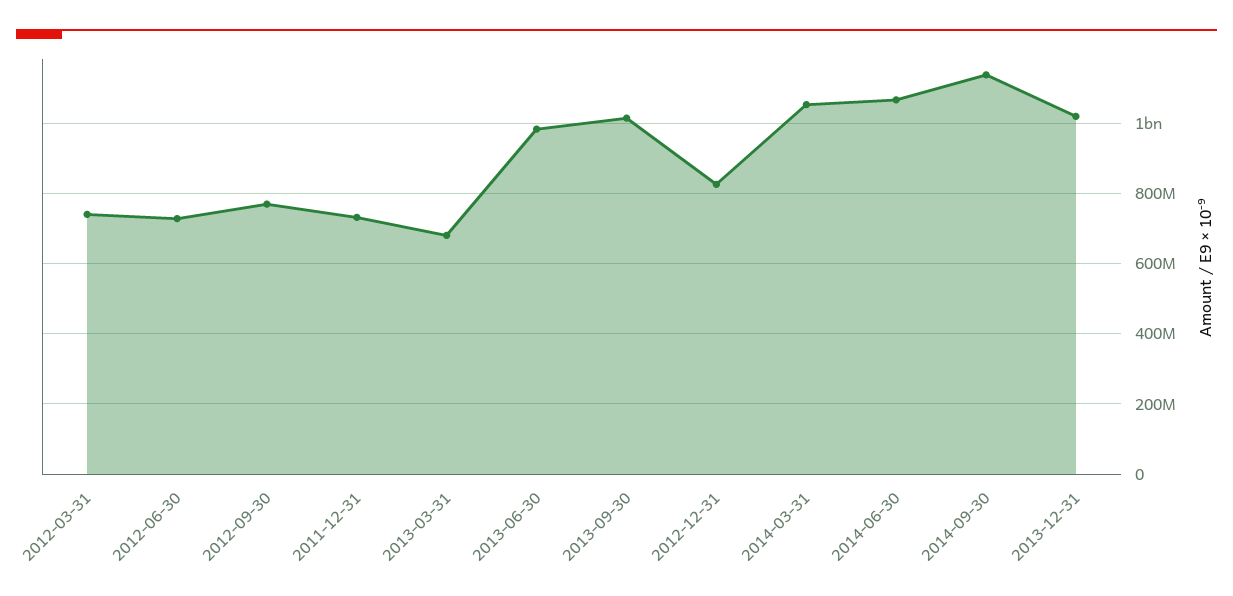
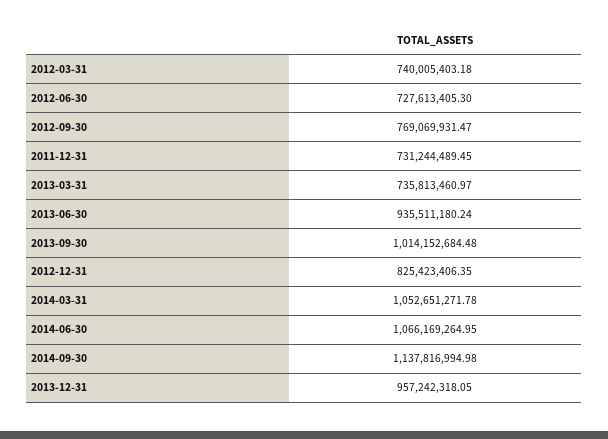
2013-03-31: 680000000 -> 735813460.97
2013-06-30: 980000000 -> 935511180.24
2013-12-31: 1020000000 -> 957242318.05

